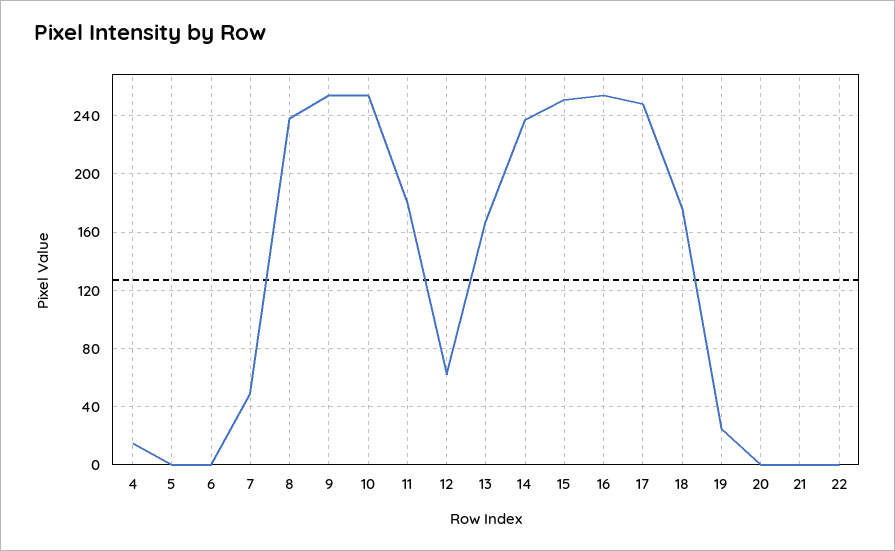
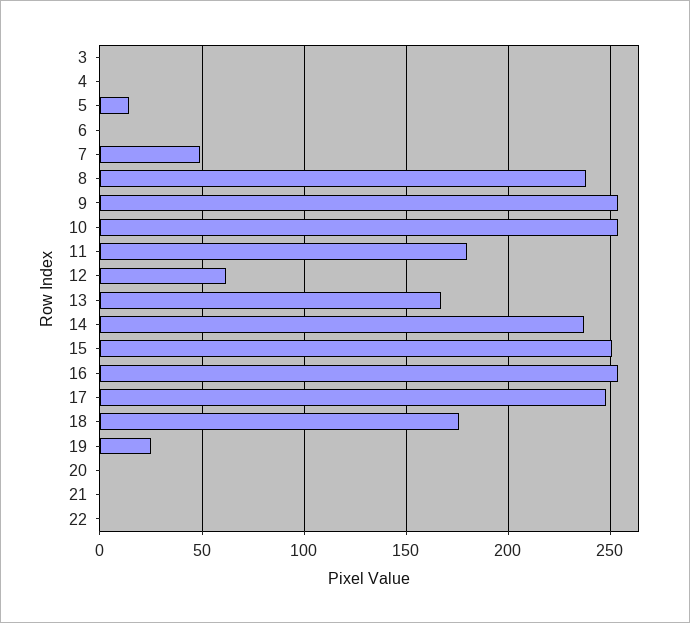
4: 15 -> 0
5: 0 -> 15
3: none -> 0

